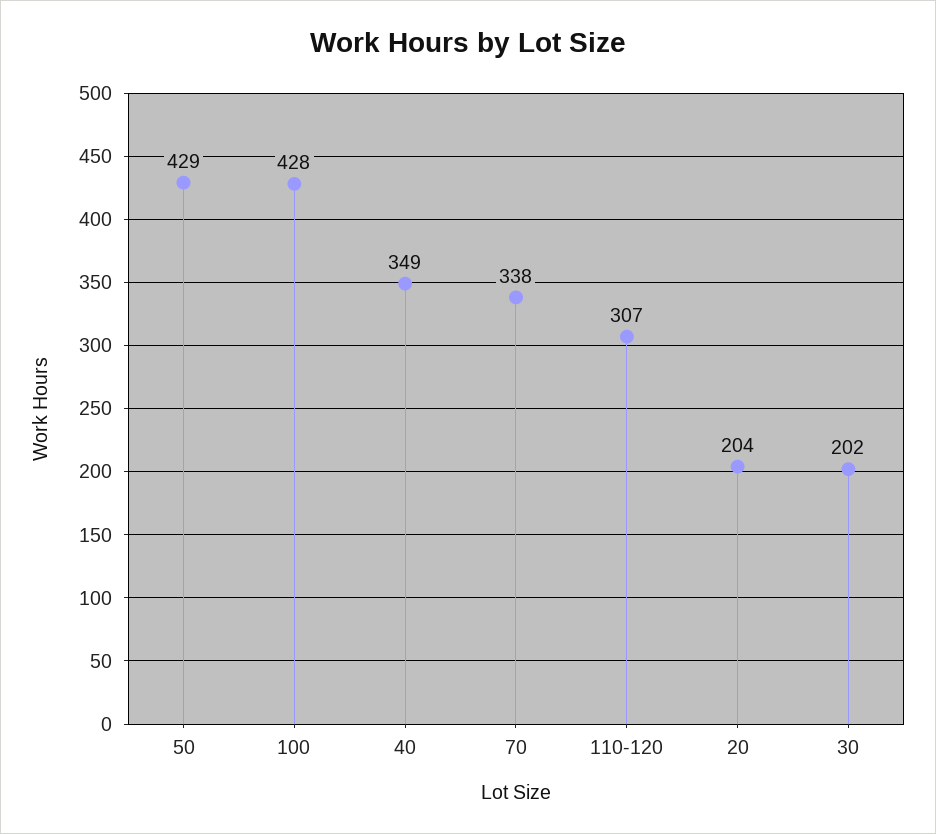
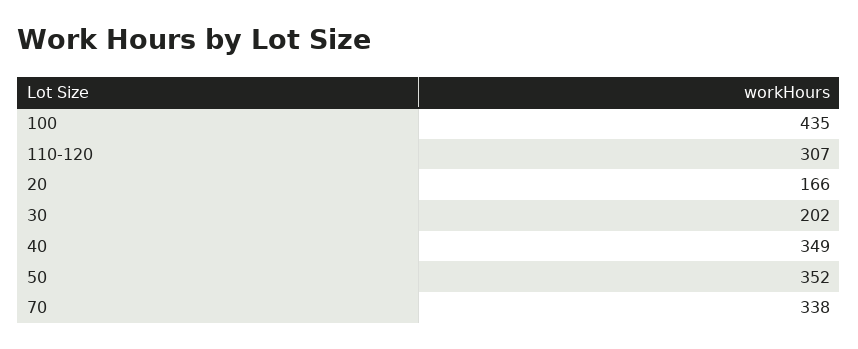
50: 429 -> 352
100: 428 -> 435
20: 204 -> 166

